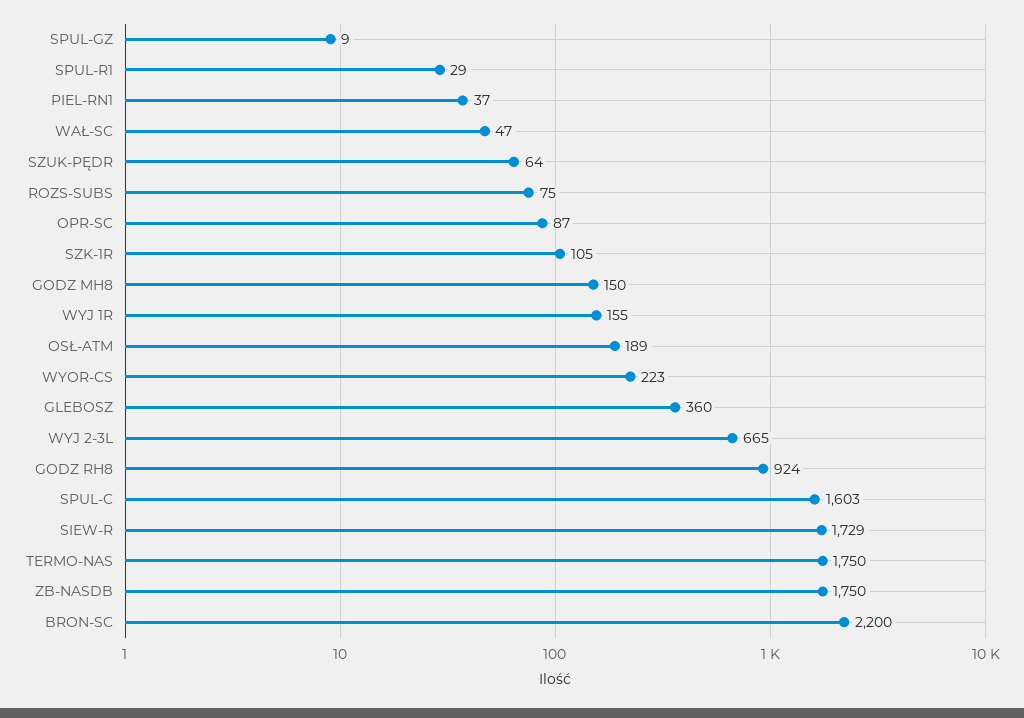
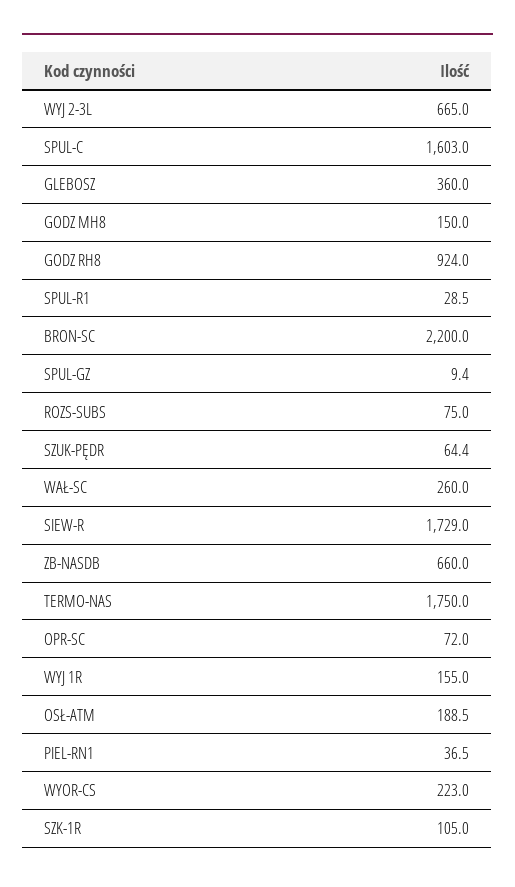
WAŁ-SC: 47 -> 260
OPR-SC: 87 -> 72
ZB-NASDB: 1750 -> 660

